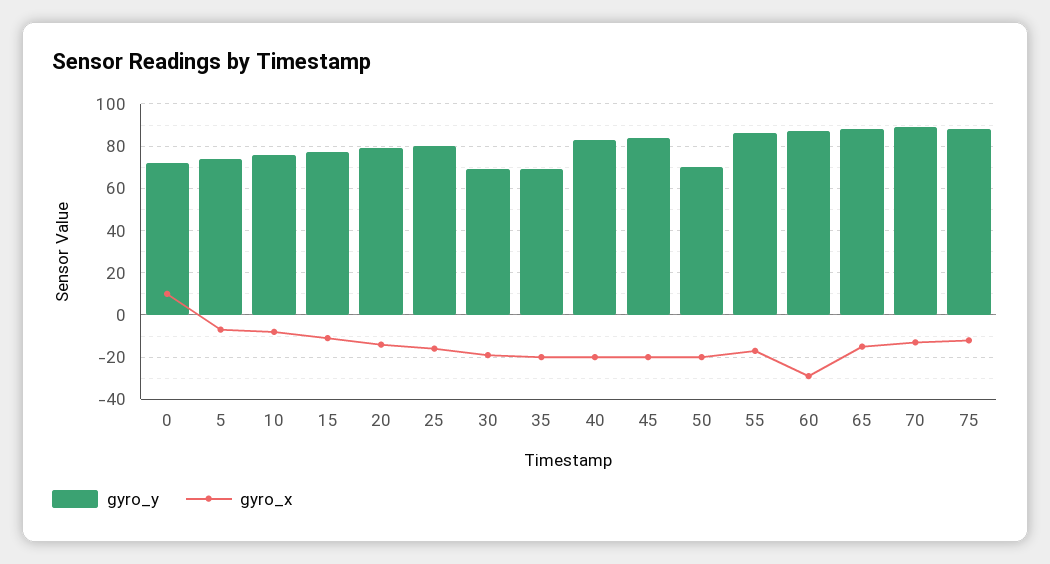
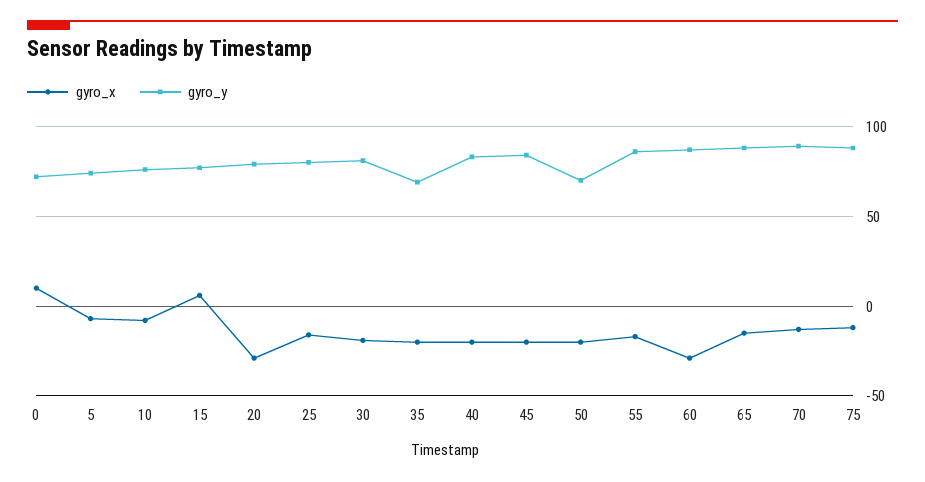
gyro_x, 15: -10 -> 5
gyro_x, 20: -15 -> -30
gyro_y, 30: 70 -> 80

